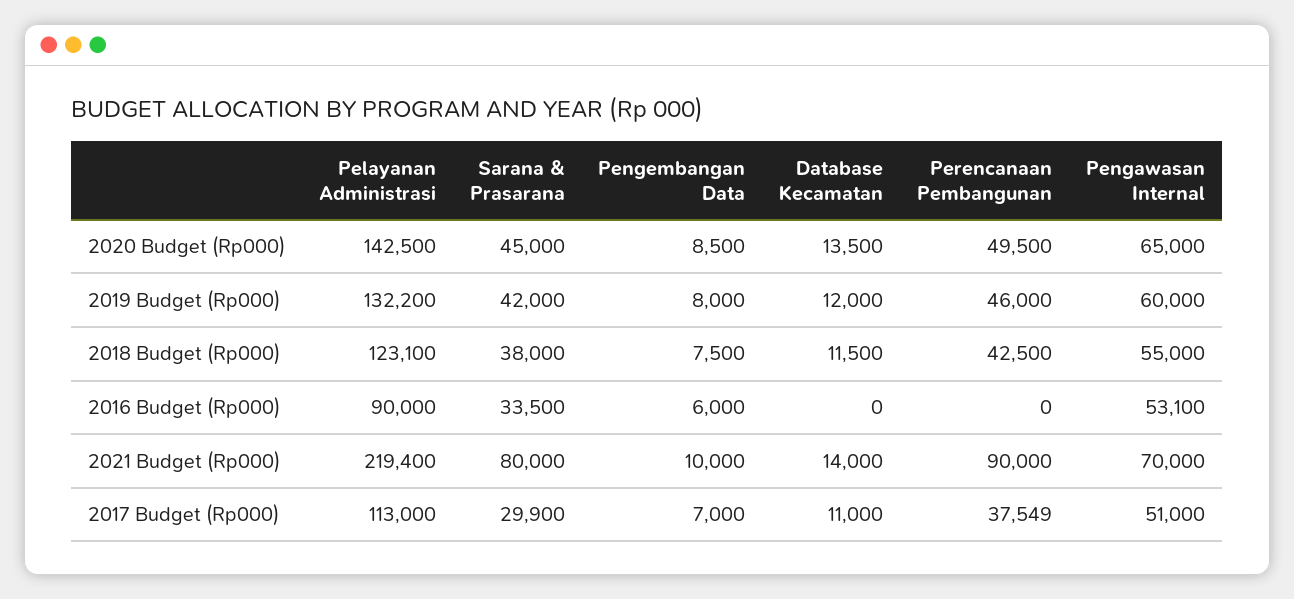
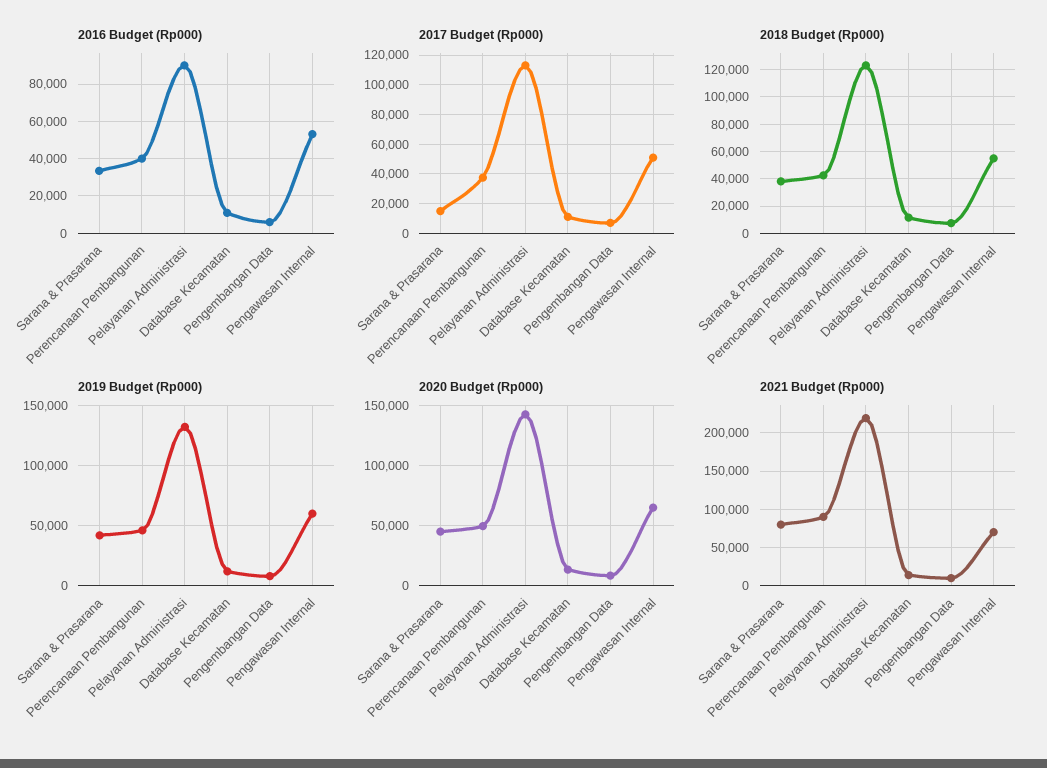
2016 Budget (Rp000), Database Kecamatan: 0 -> 10000
2016 Budget (Rp000), Perencanaan Pembangunan: 0 -> 40000
2017 Budget (Rp000), Sarana & Prasarana: 29900 -> 15000

